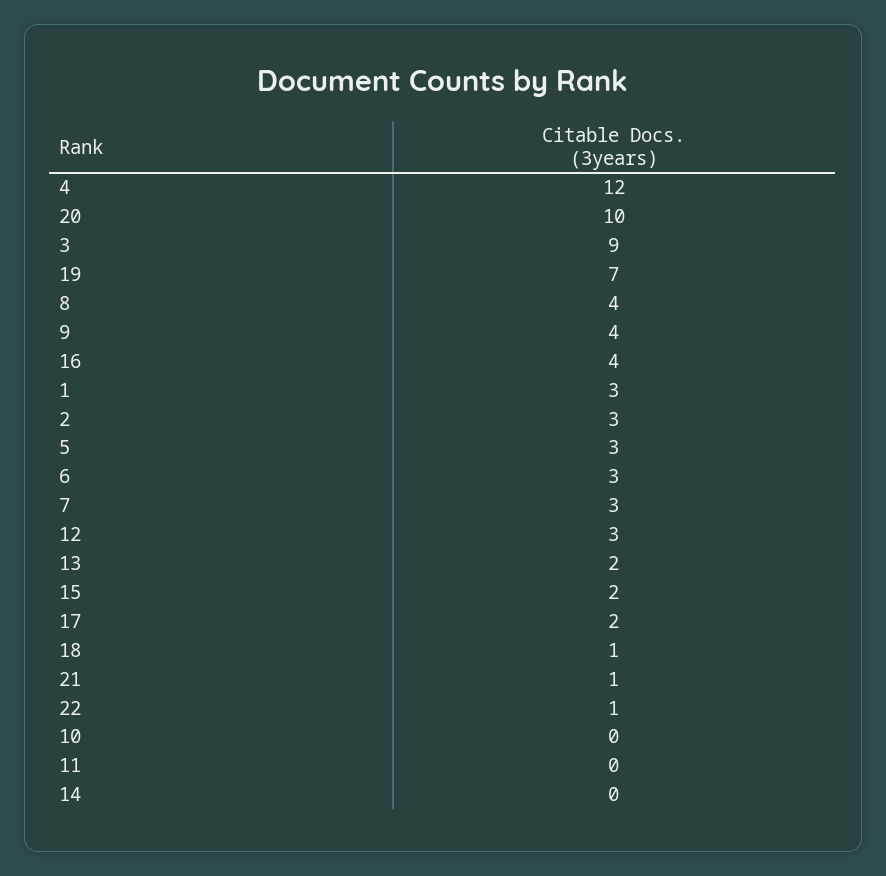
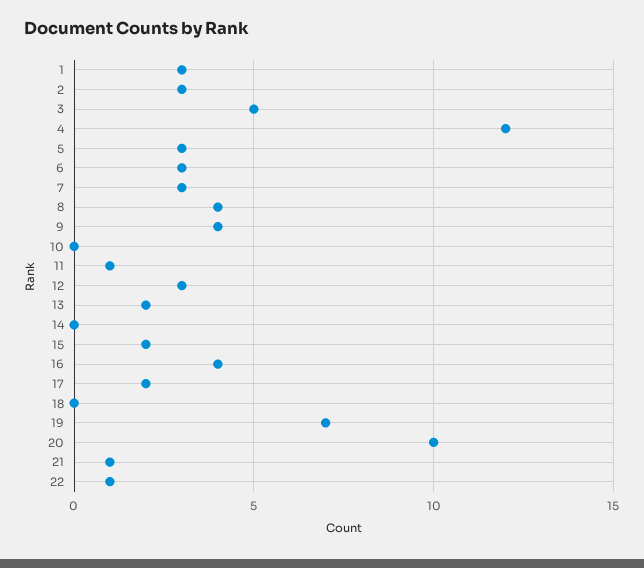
3: 9 -> 5
18: 1 -> 0
11: 0 -> 1

